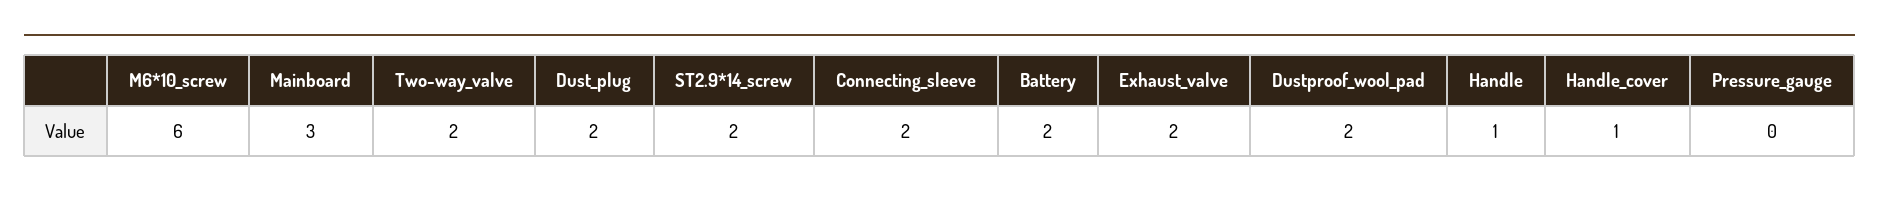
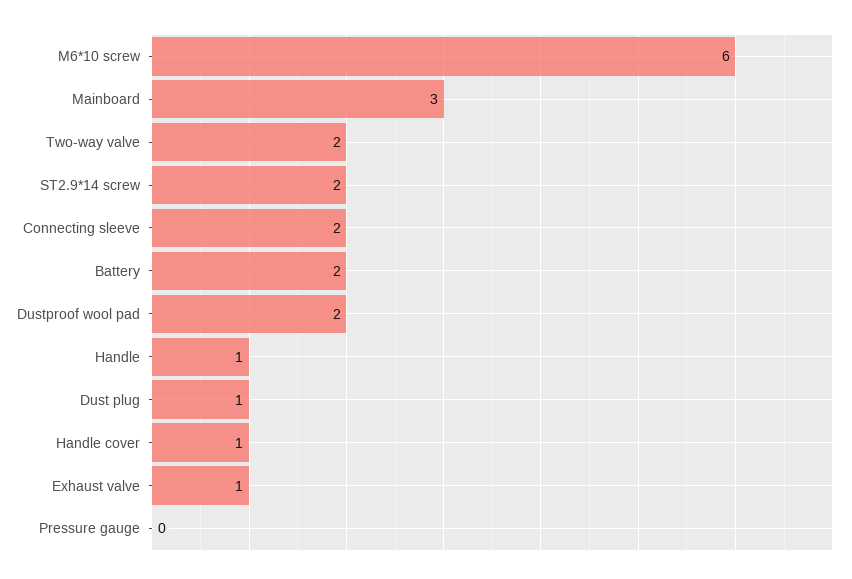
Dust_plug: 2 -> 1
Exhaust_valve: 2 -> 1

